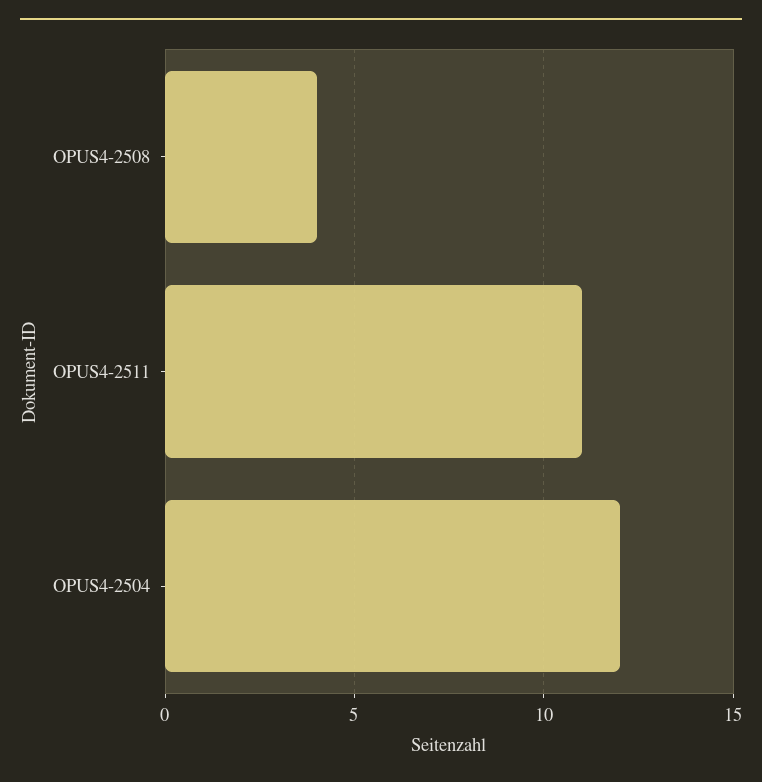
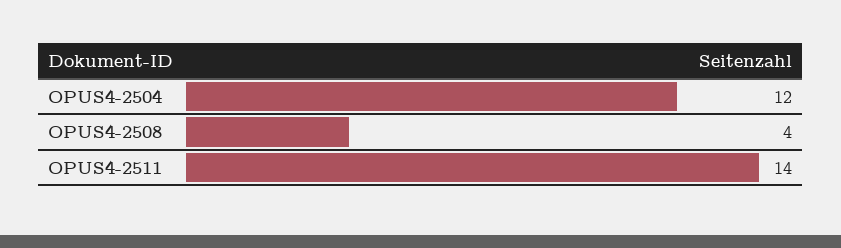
OPUS4-2511: 11 -> 14

